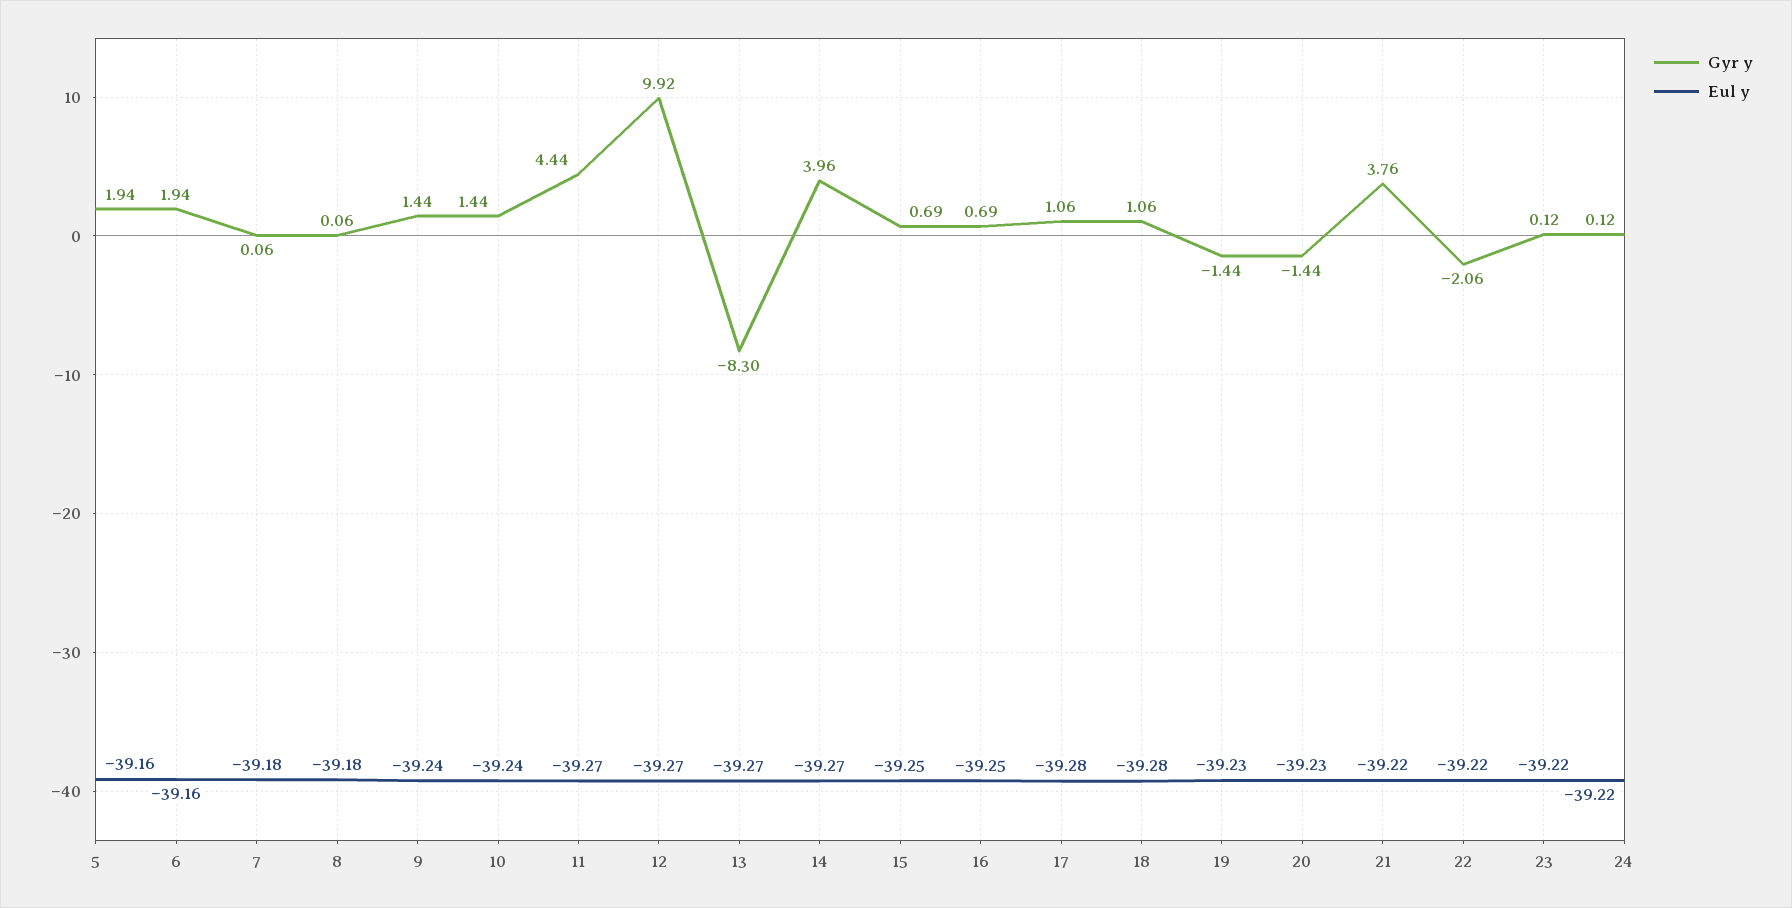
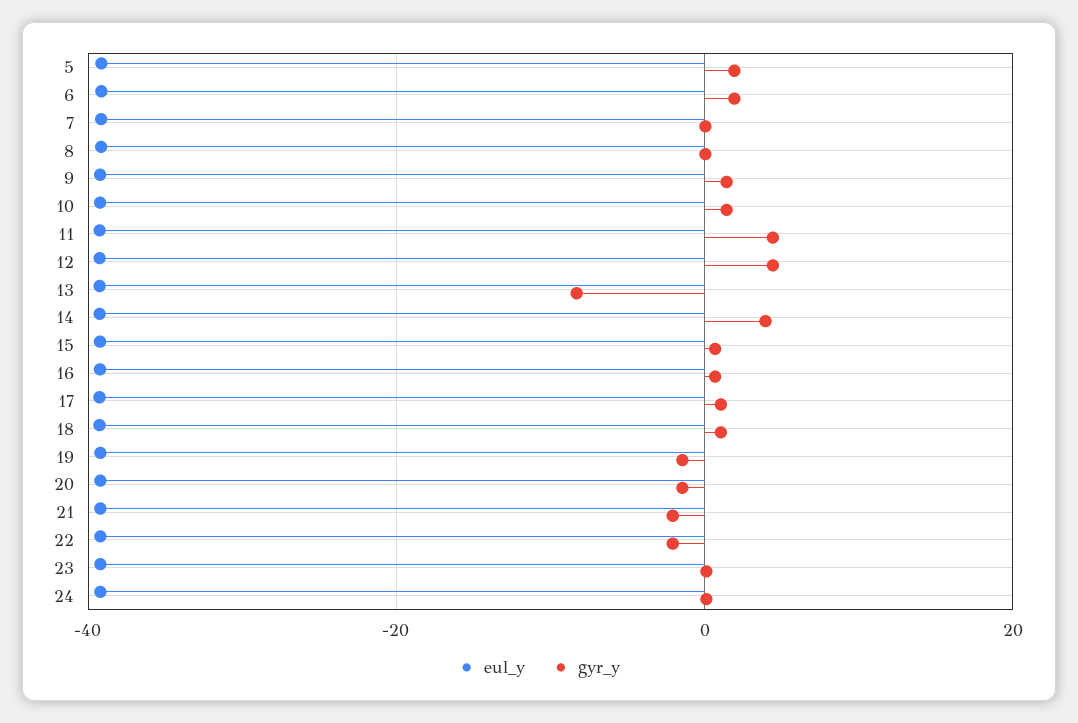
Gyr y, 12: 9.92 -> 4
Gyr y, 21: 3.76 -> -2

